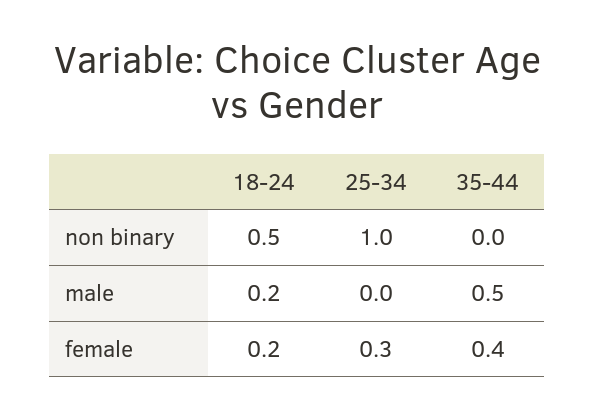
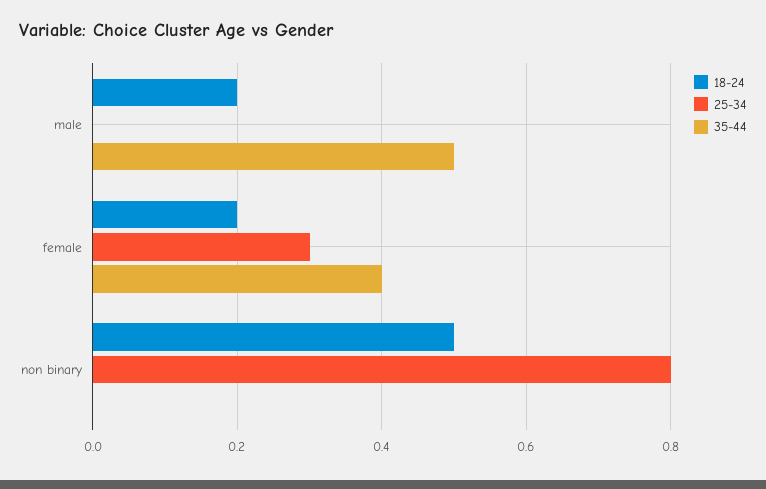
25-34, non binary: 1 -> 0.8

